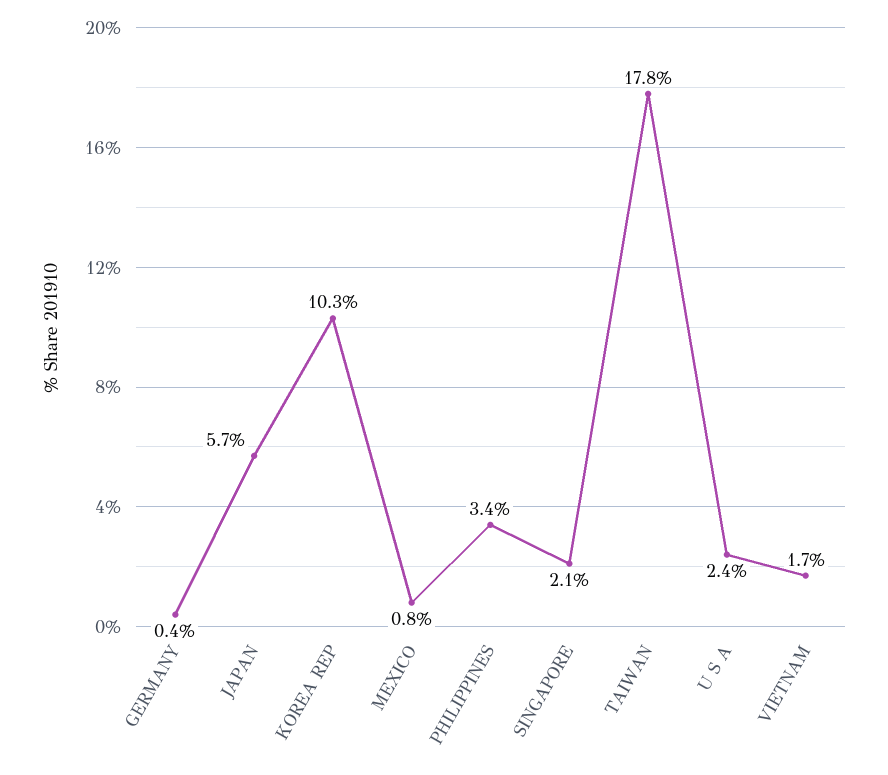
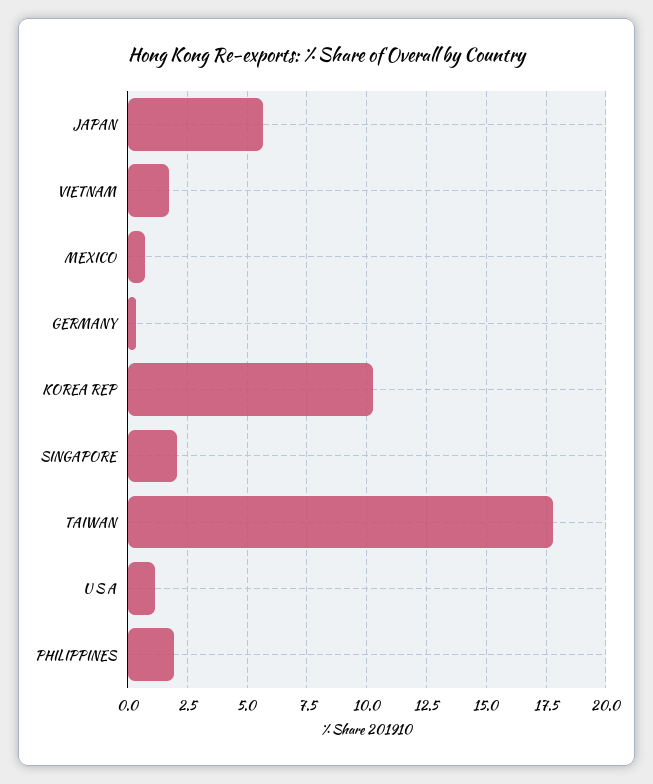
PHILIPPINES: 3.4 -> 2
U S A: 2.4 -> 1

